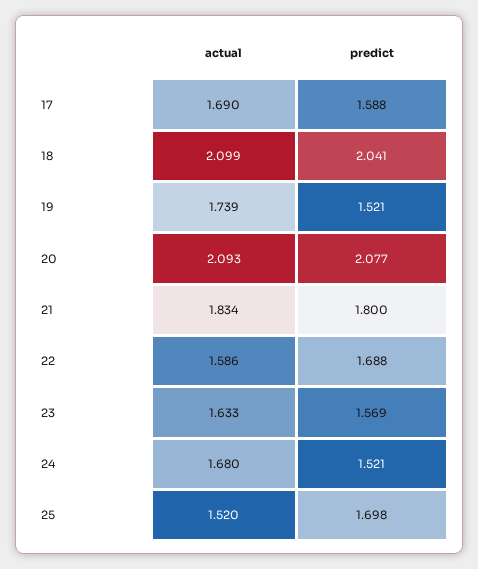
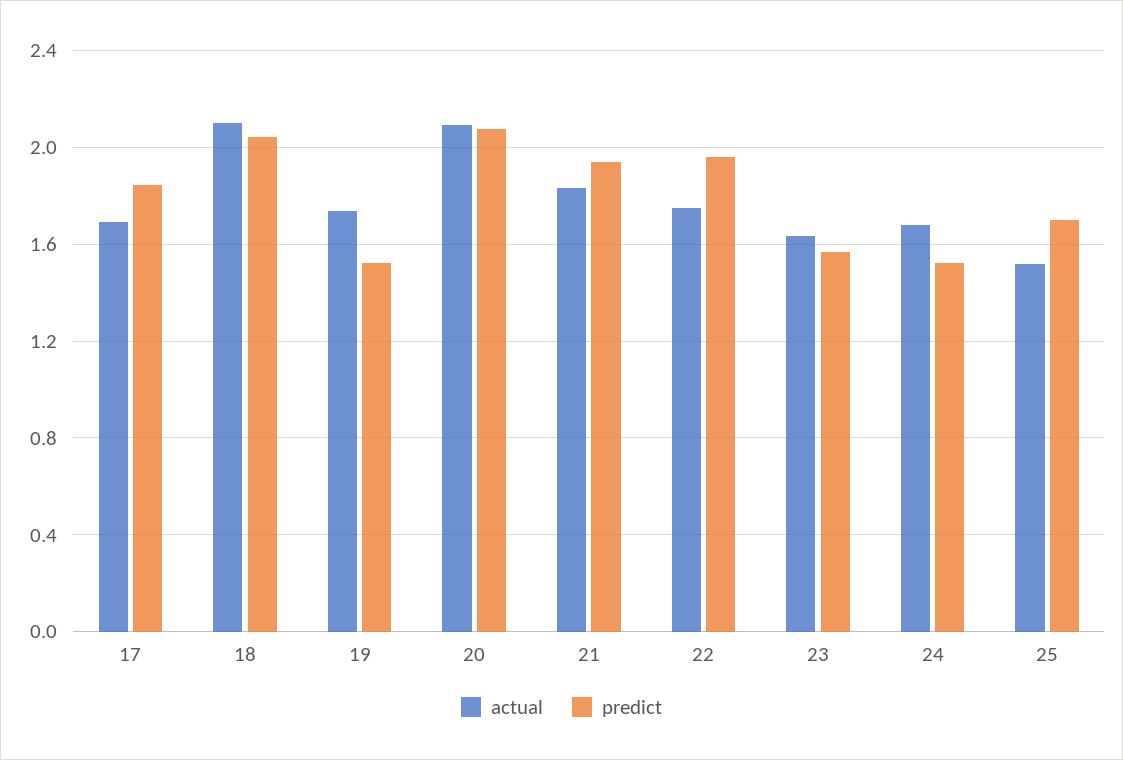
predict, 17: 1.588 -> 1.85
predict, 21: 1.8 -> 1.95
actual, 22: 1.586 -> 1.75
predict, 22: 1.688 -> 1.95

